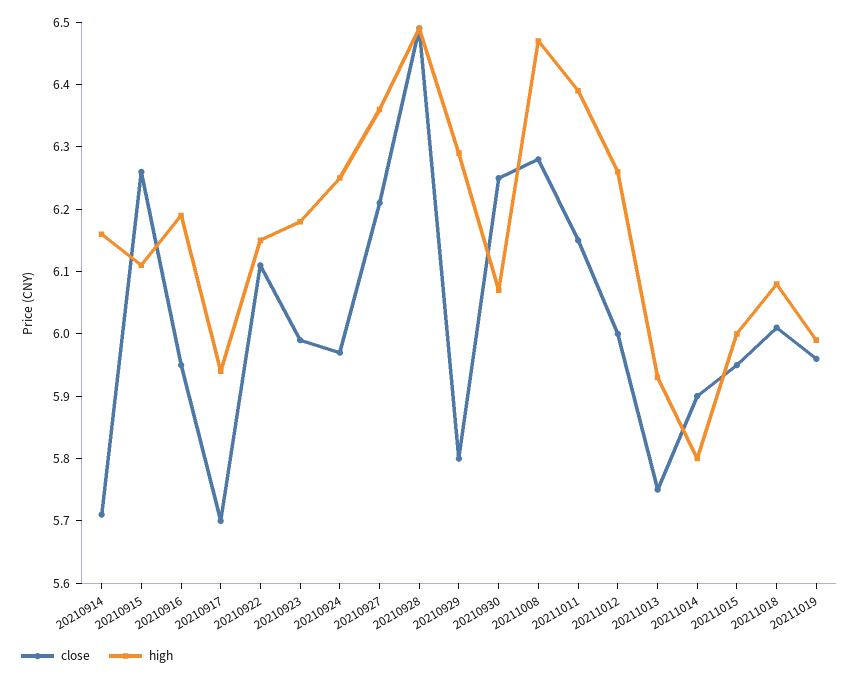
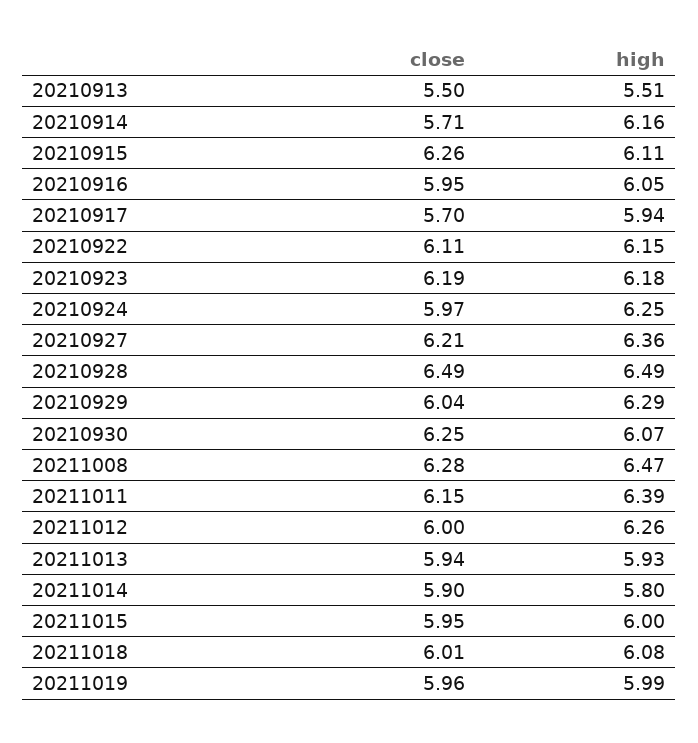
high, 20210916: 6.2 -> 6.05
close, 20210923: 6 -> 6.19
close, 20210929: 5.8 -> 6.04
close, 20211013: 5.75 -> 5.94
close, 20210913: none -> 5.5
high, 20210913: none -> 5.51

